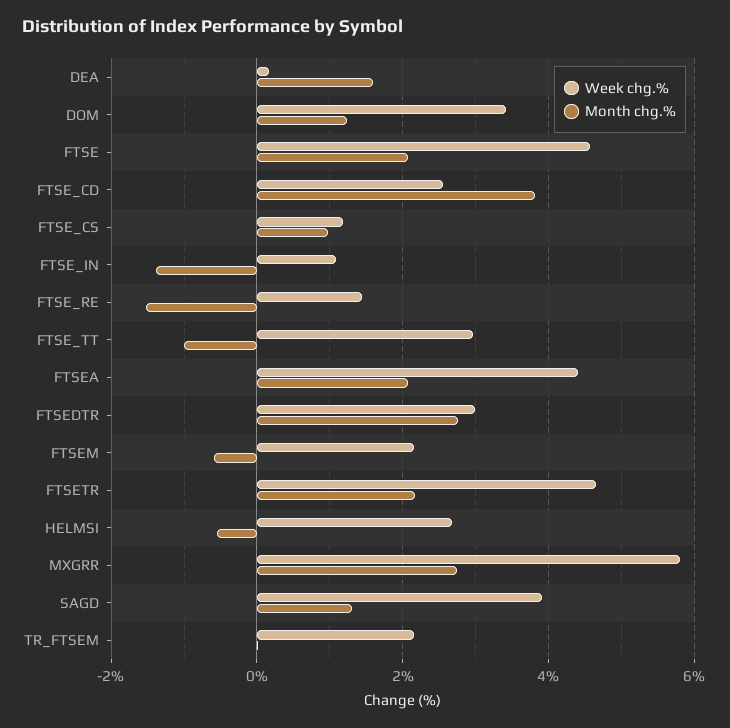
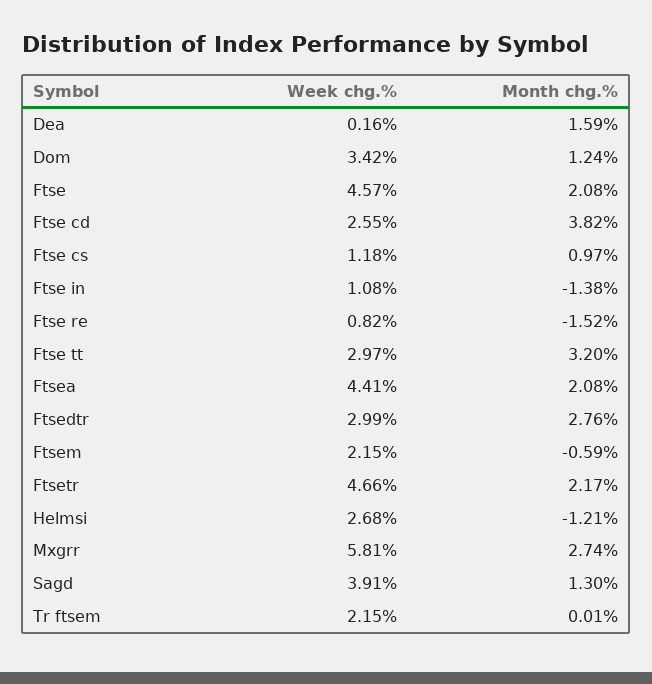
Week chg.%, FTSE_RE: 1.4 -> 0.82
Month chg.%, FTSE_TT: -1 -> 3.2
Month chg.%, HELMSI: -0.6 -> -1.21

